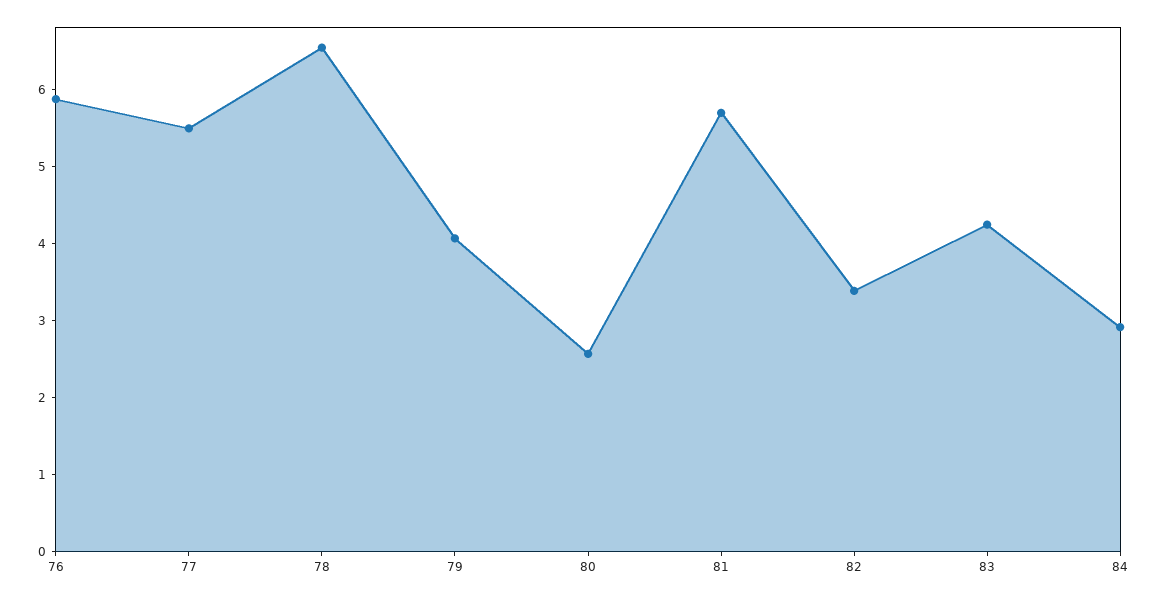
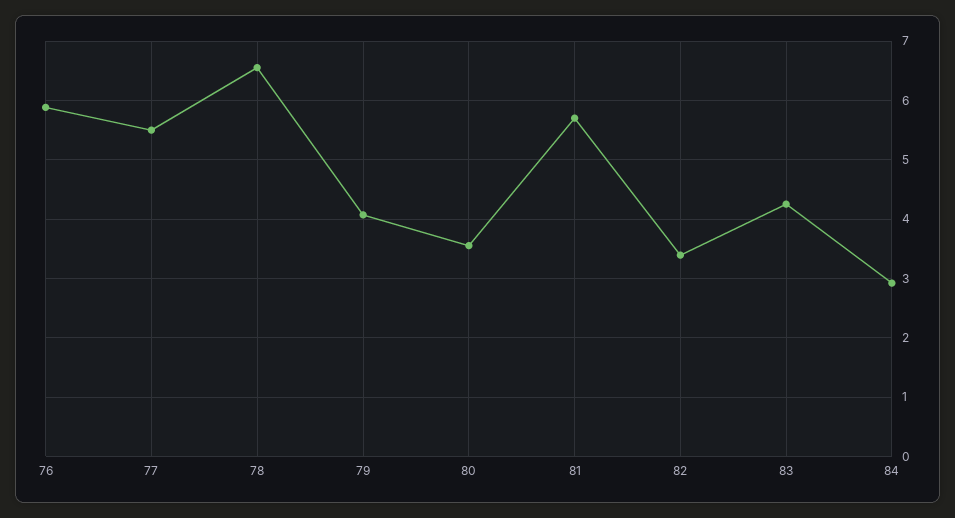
80: 2.6 -> 3.6

